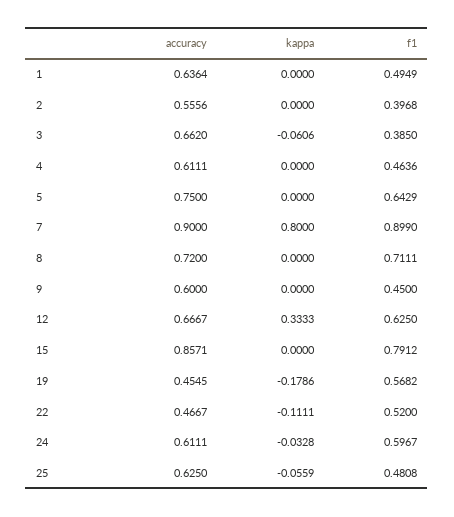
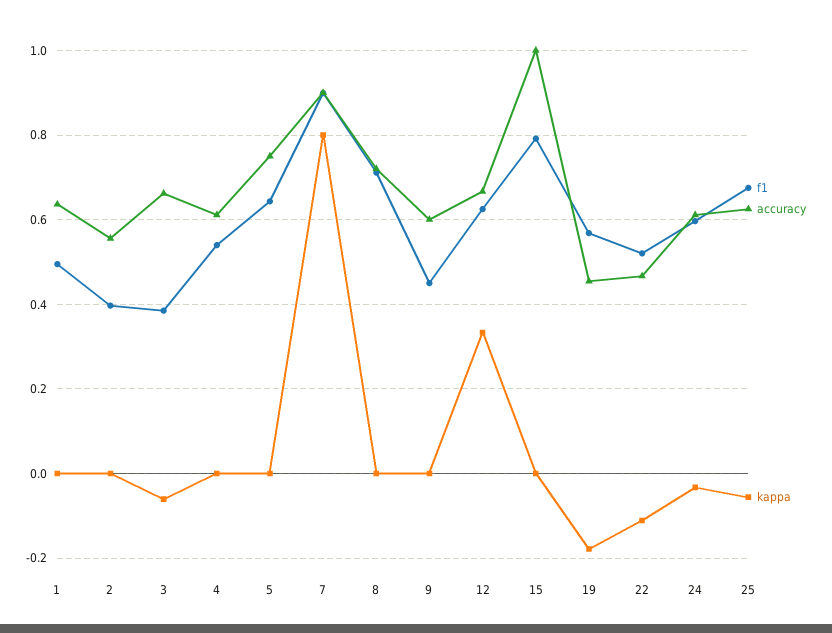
f1, 4: 0.4636 -> 0.54
accuracy, 15: 0.8571 -> 1
f1, 25: 0.4808 -> 0.68

